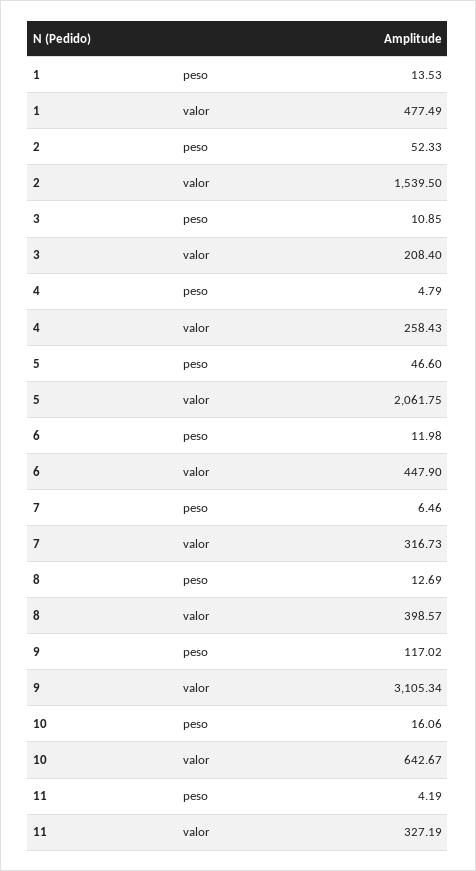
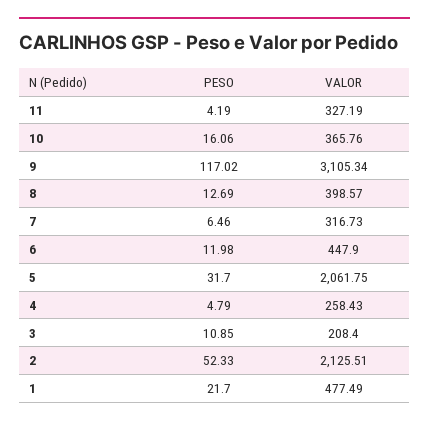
1, peso: 13.53 -> 21.7
2, valor: 1539.5 -> 2125.51
5, peso: 46.6 -> 31.7
10, valor: 642.67 -> 365.76

